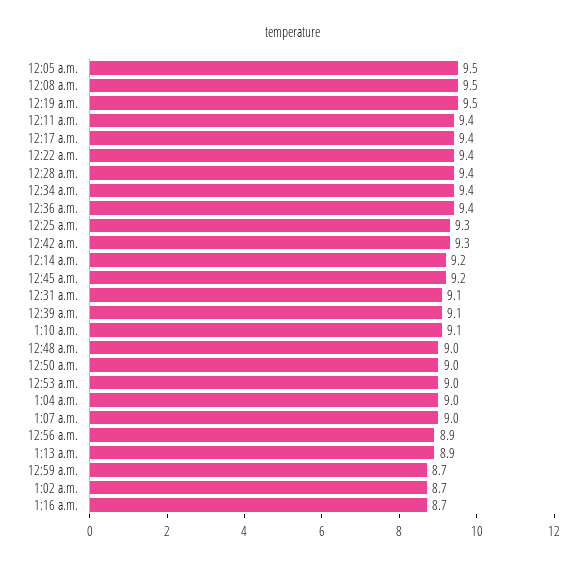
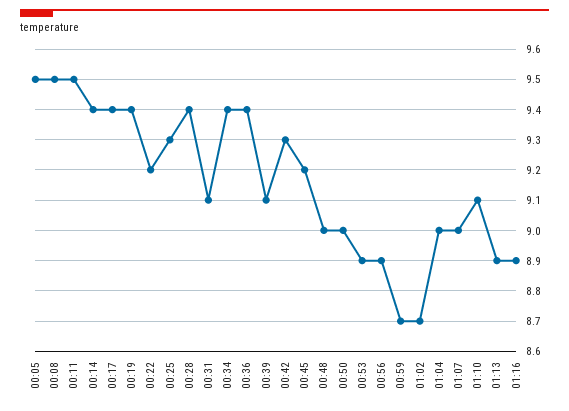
12:19 a.m.: 9.5 -> 9.4
12:11 a.m.: 9.4 -> 9.5
12:22 a.m.: 9.4 -> 9.2
12:14 a.m.: 9.2 -> 9.4
12:53 a.m.: 9 -> 8.9
1:16 a.m.: 8.7 -> 8.9

